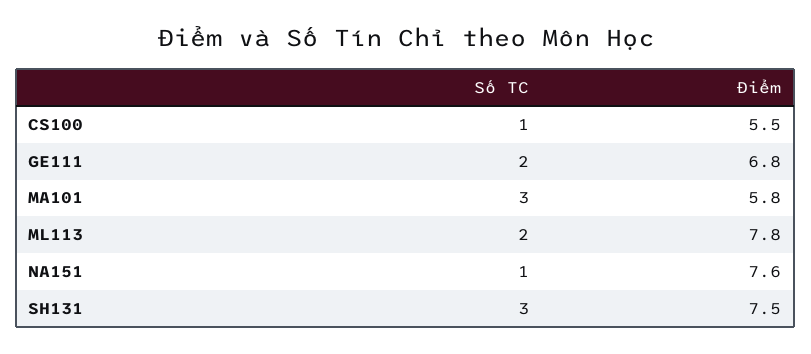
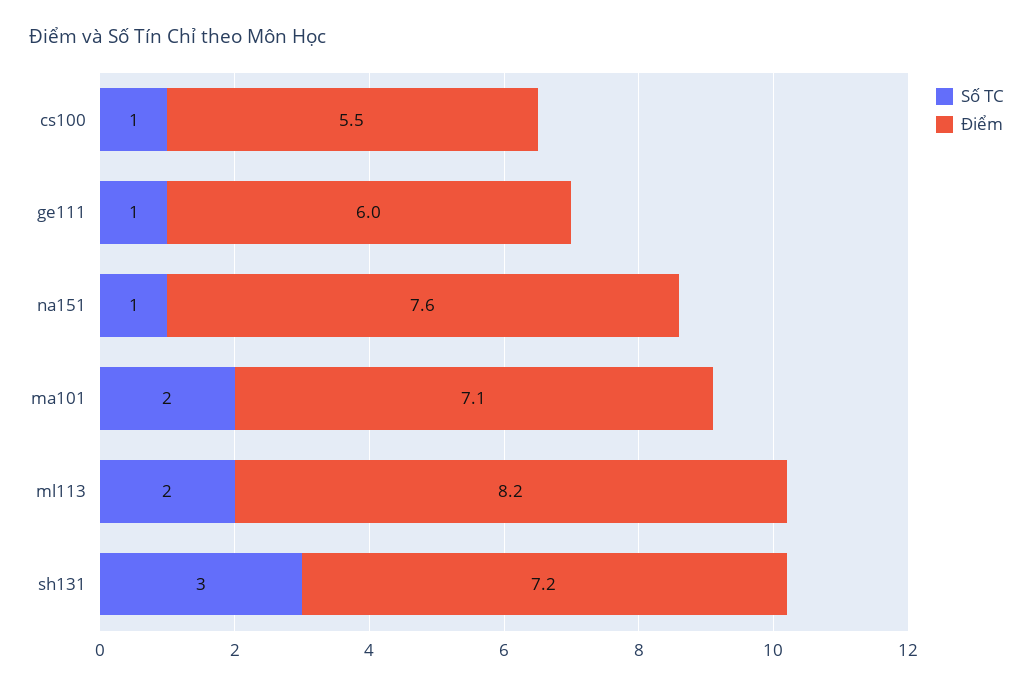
Số TC, GE111: 2 -> 1
Điểm, GE111: 6.8 -> 6
Số TC, MA101: 3 -> 2
Điểm, MA101: 5.8 -> 7.1
Điểm, ML113: 7.8 -> 8.2
Điểm, SH131: 7.5 -> 7.2

